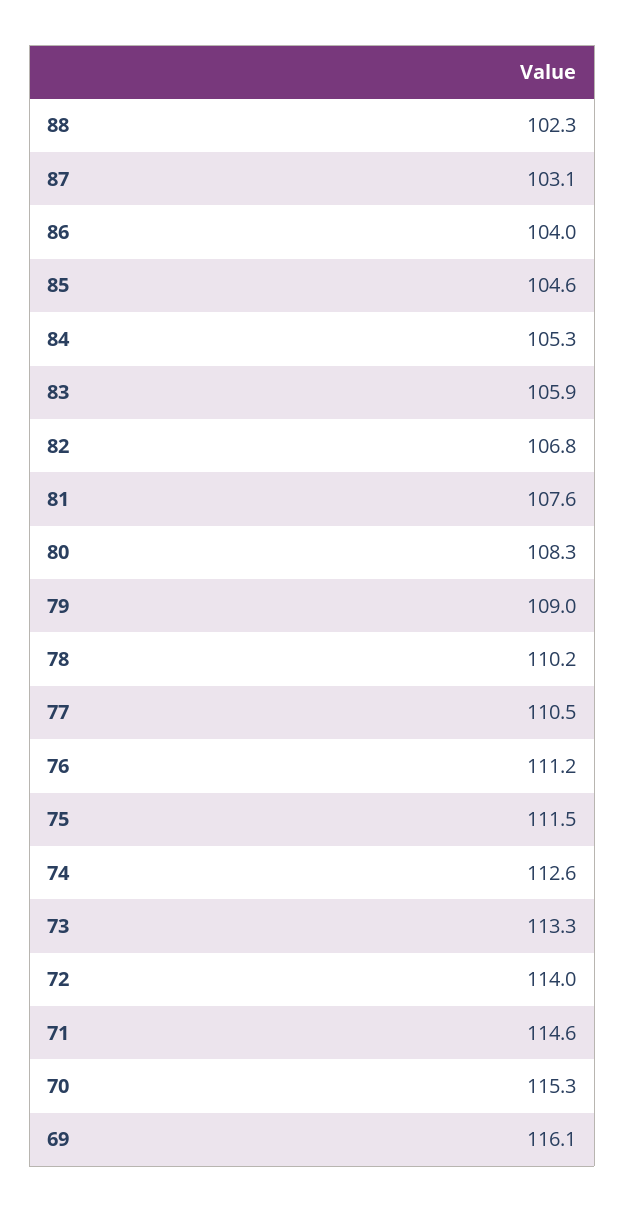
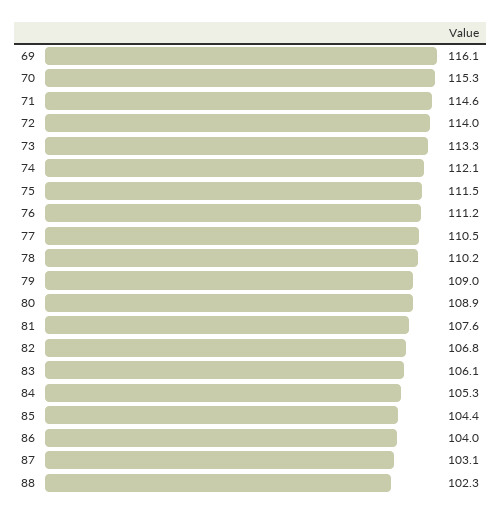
85: 104.6 -> 104.4
83: 105.9 -> 106.1
80: 108.3 -> 108.9
74: 112.6 -> 112.1

